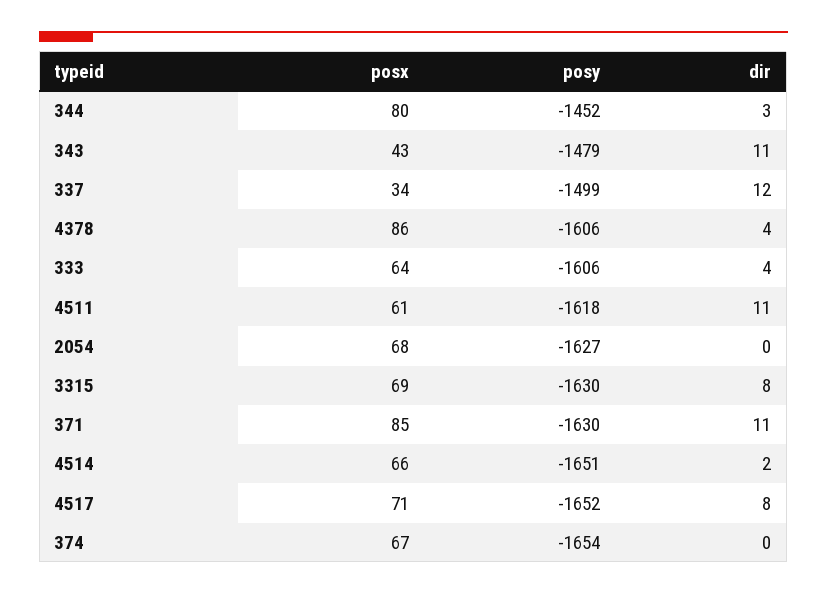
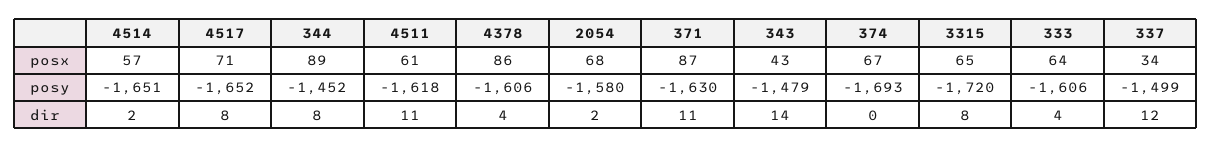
posx, 344: 80 -> 89
dir, 344: 3 -> 8
dir, 343: 11 -> 14
posy, 2054: -1627 -> -1580
dir, 2054: 0 -> 2
posx, 3315: 69 -> 65
posy, 3315: -1630 -> -1720
posx, 371: 85 -> 87
posx, 4514: 66 -> 57
posy, 374: -1654 -> -1693

